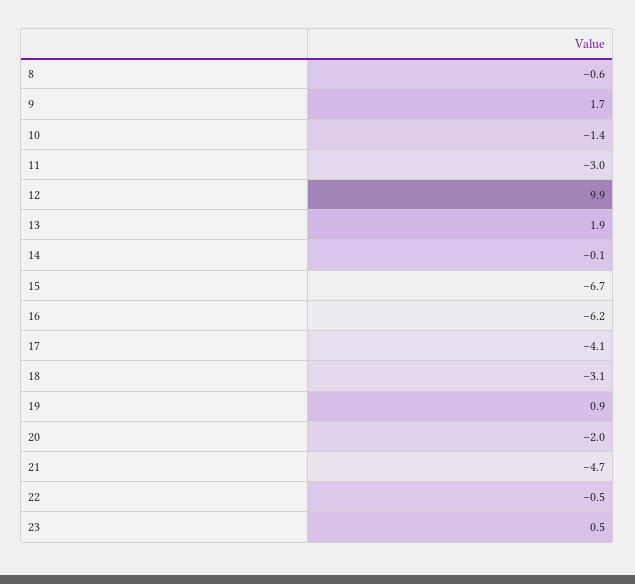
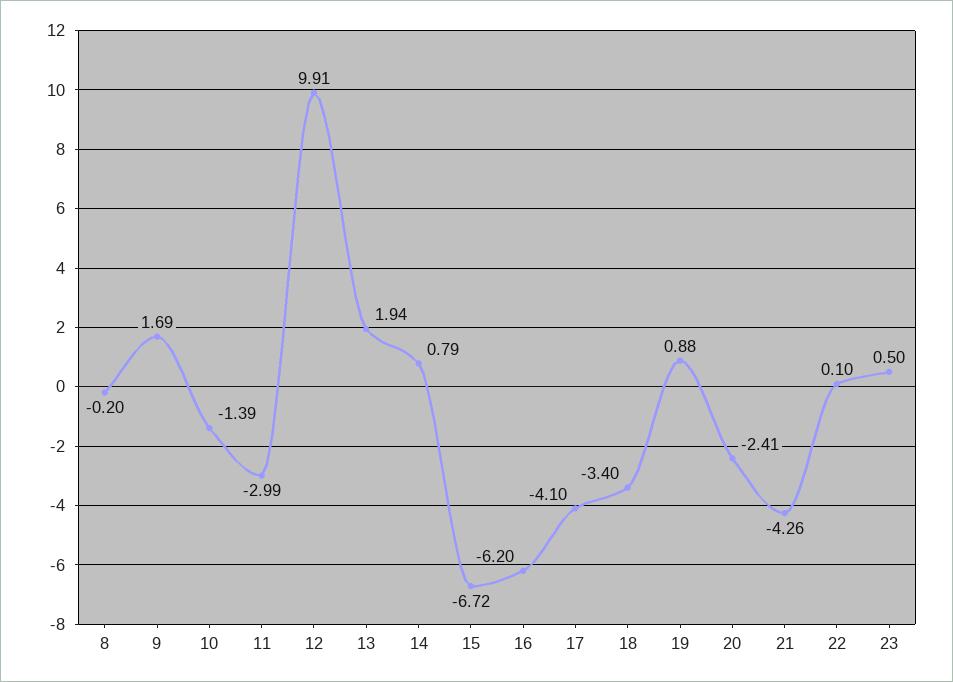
8: -0.6 -> -0.2
14: -0.1 -> 0.79
18: -3.1 -> -3.4
20: -2 -> -2.41
21: -4.7 -> -4.26
22: -0.5 -> 0.1

